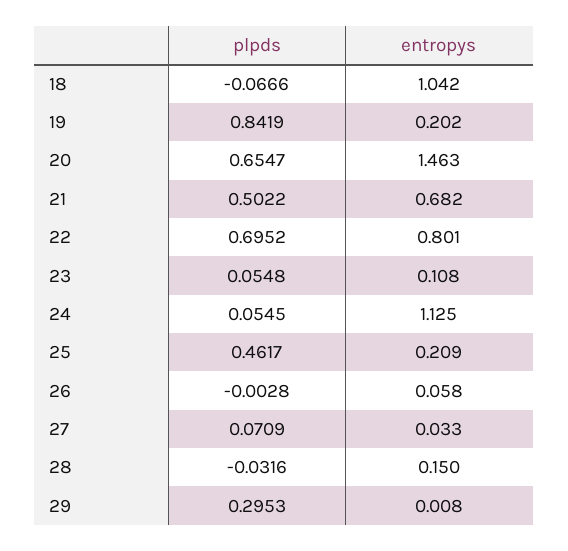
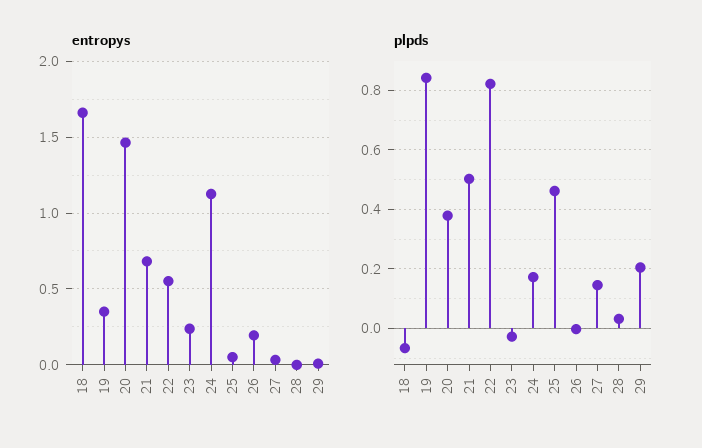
entropys, 18: 1.042 -> 1.65
entropys, 19: 0.202 -> 0.35
plpds, 20: 0.6547 -> 0.375
plpds, 22: 0.6952 -> 0.825
entropys, 22: 0.801 -> 0.55
plpds, 23: 0.0548 -> -0.025
entropys, 23: 0.108 -> 0.25
plpds, 24: 0.0545 -> 0.175
entropys, 25: 0.209 -> 0.05
entropys, 26: 0.058 -> 0.2
plpds, 27: 0.0709 -> 0.15
plpds, 28: -0.0316 -> 0.025
entropys, 28: 0.15 -> 0
plpds, 29: 0.2953 -> 0.2

